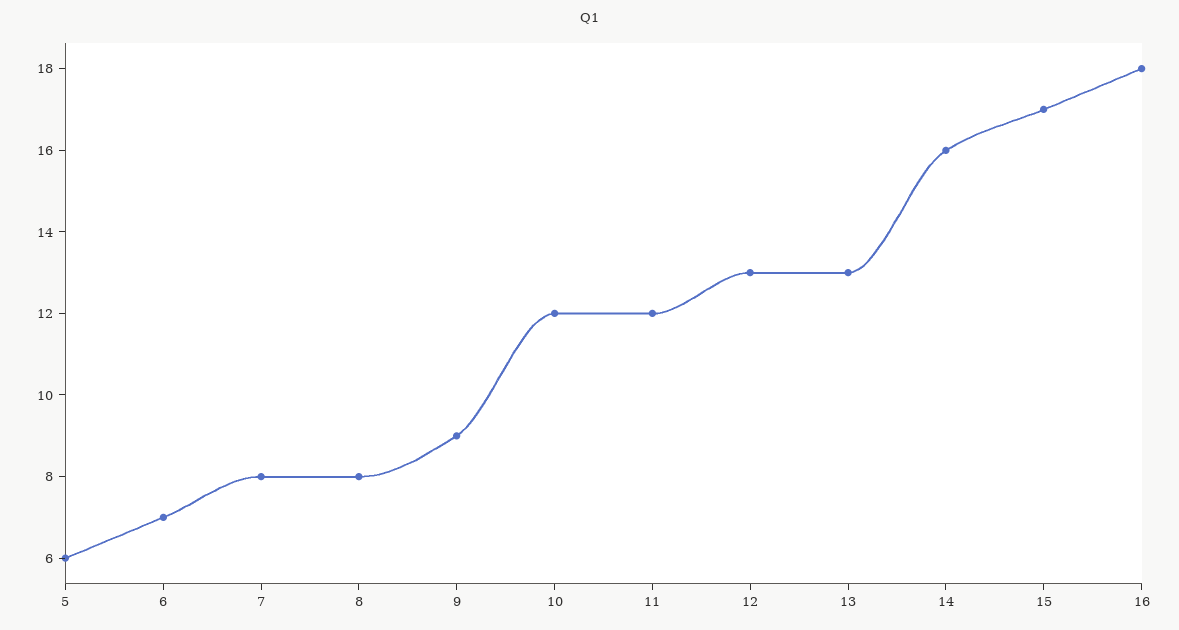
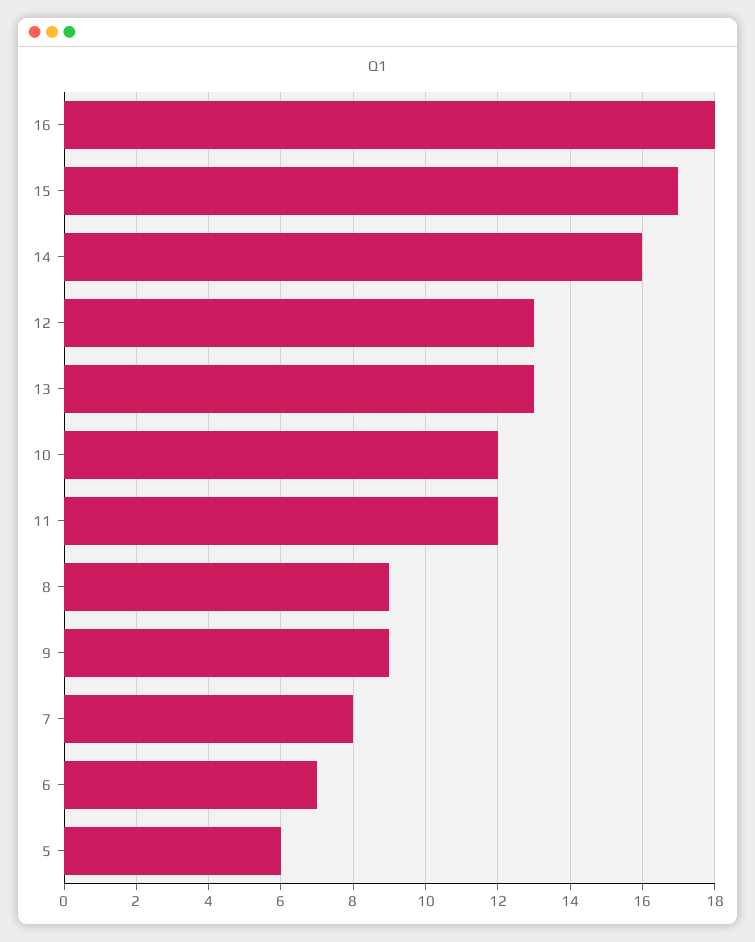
8: 8 -> 9

